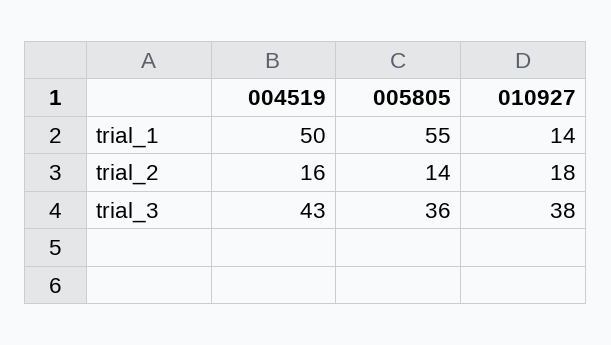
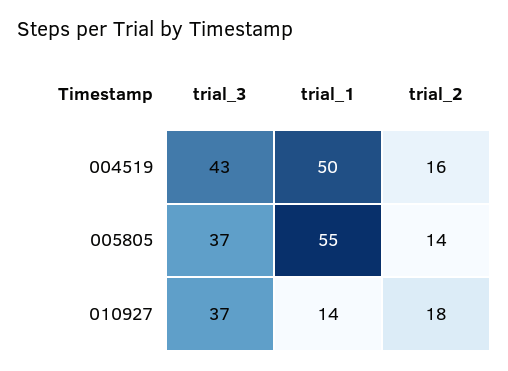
005805, trial_3: 36 -> 37
010927, trial_3: 38 -> 37

